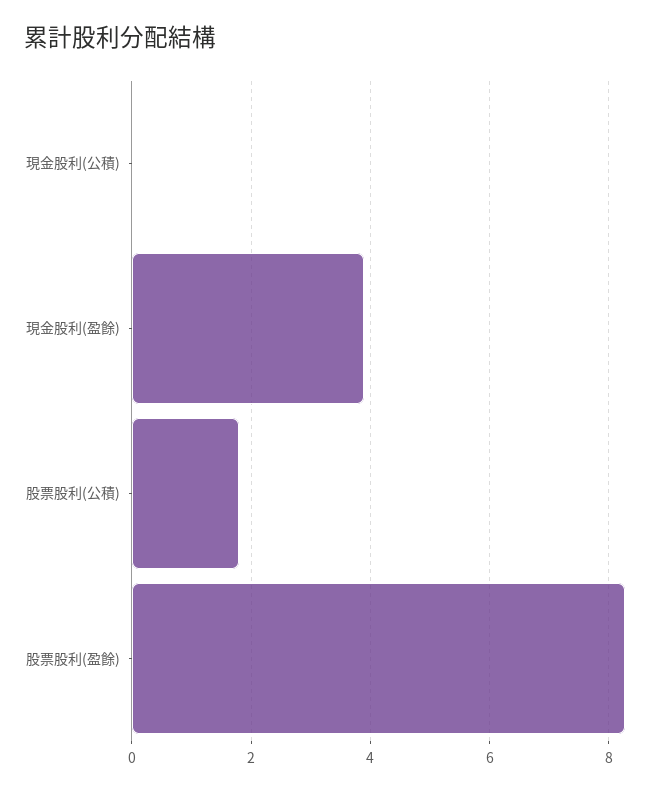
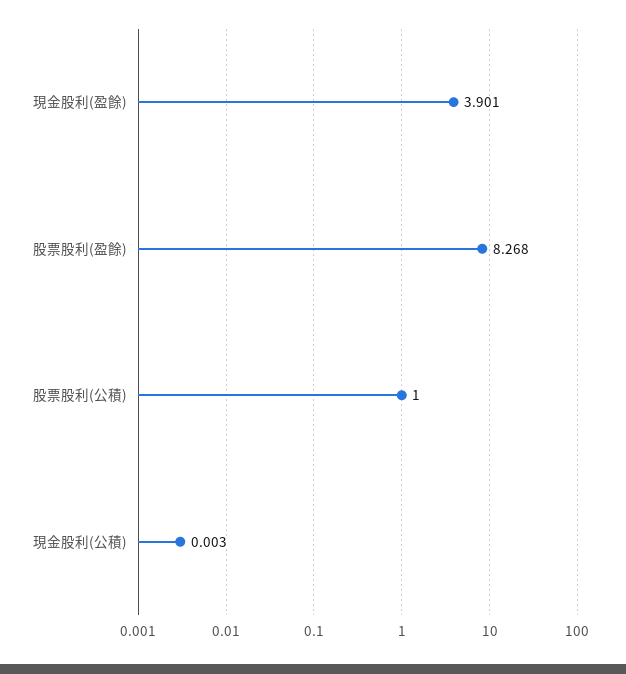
股票股利(公積): 1.8 -> 1

